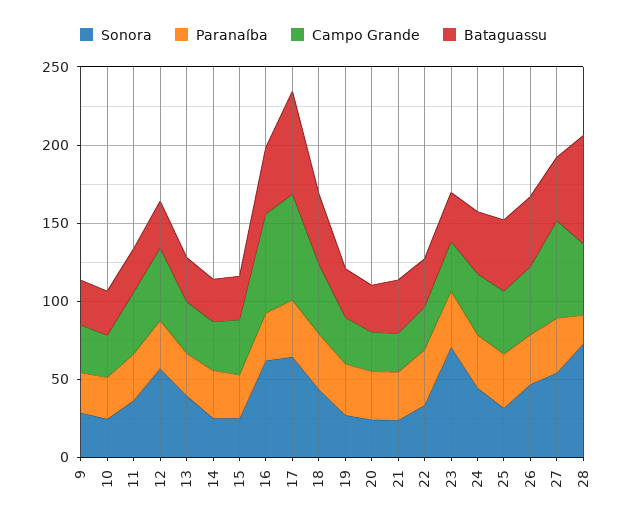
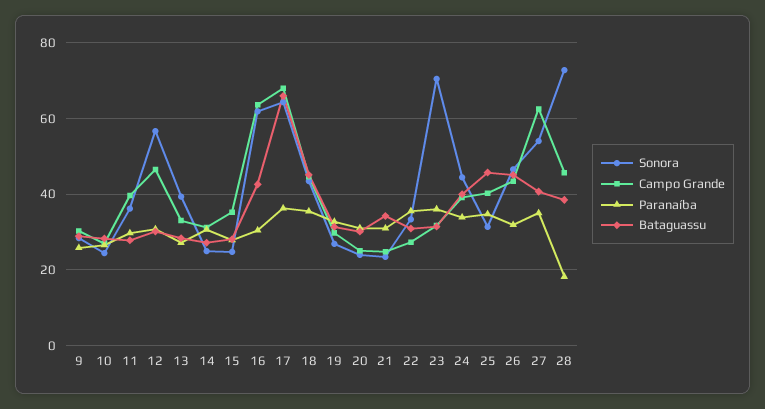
Bataguassu, 28: 70 -> 38

